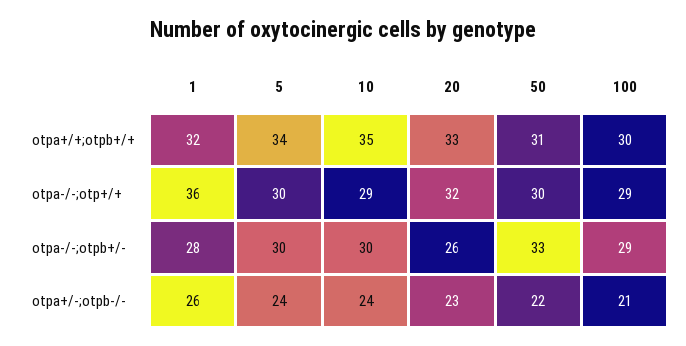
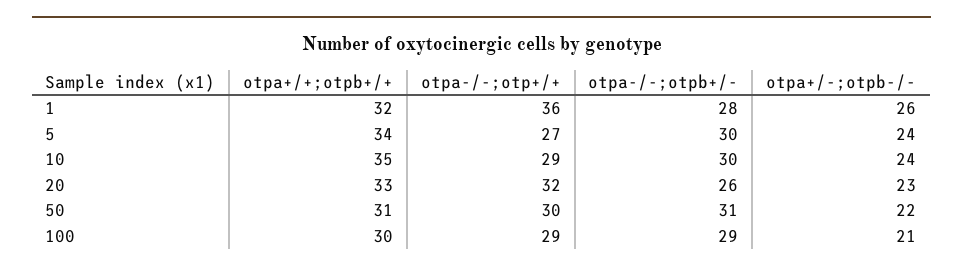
5, otpa-/-;otp+/+: 30 -> 27
50, otpa-/-;otpb+/-: 33 -> 31

